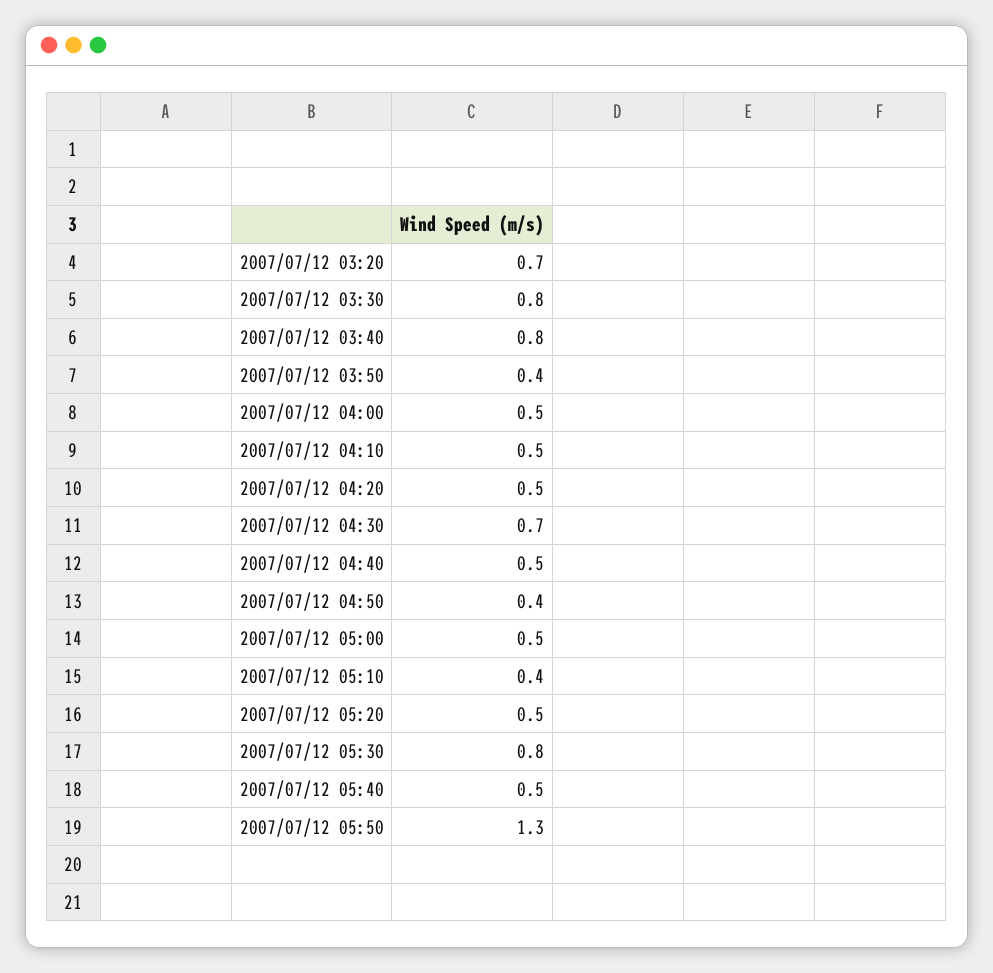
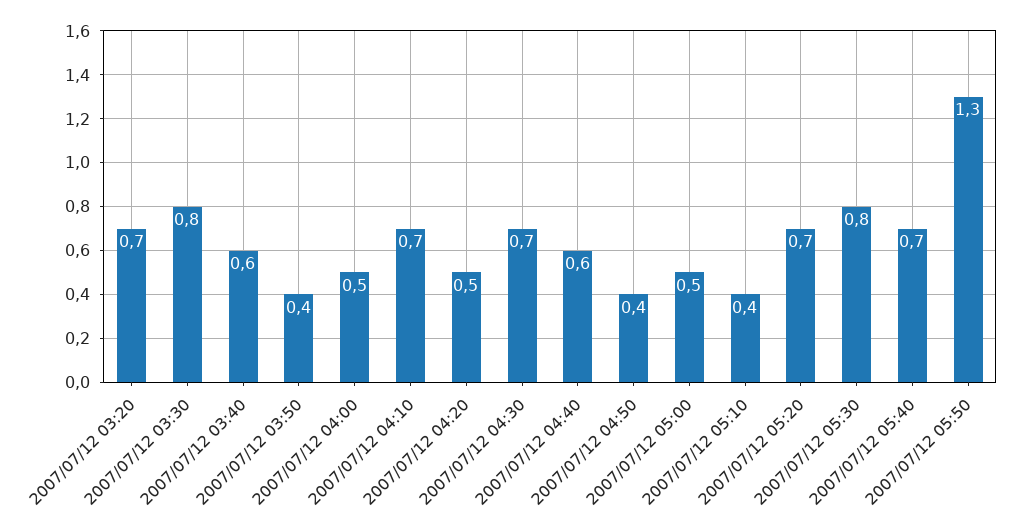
2007/07/12 03:40: 0.8 -> 0.6
2007/07/12 04:10: 0.5 -> 0.7
2007/07/12 04:40: 0.5 -> 0.6
2007/07/12 05:20: 0.5 -> 0.7
2007/07/12 05:40: 0.5 -> 0.7

